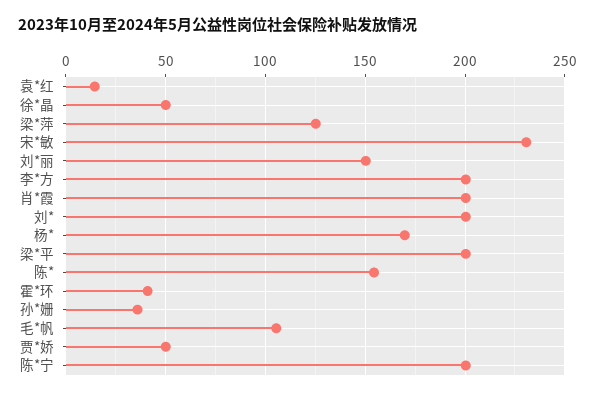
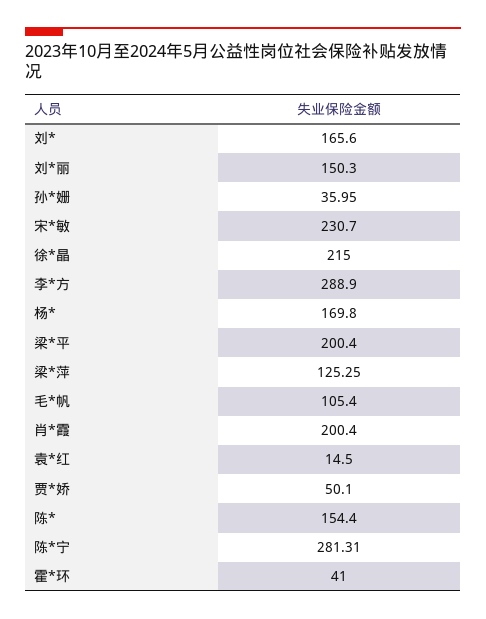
徐*晶: 50 -> 215
李*方: 200 -> 288.9
刘*: 200 -> 165.6
陈*宁: 200 -> 281.31

